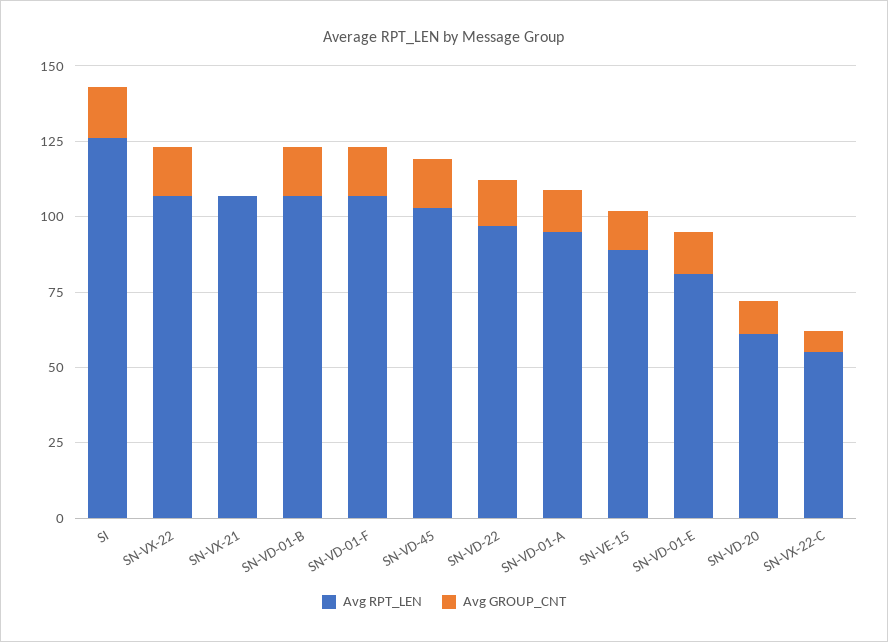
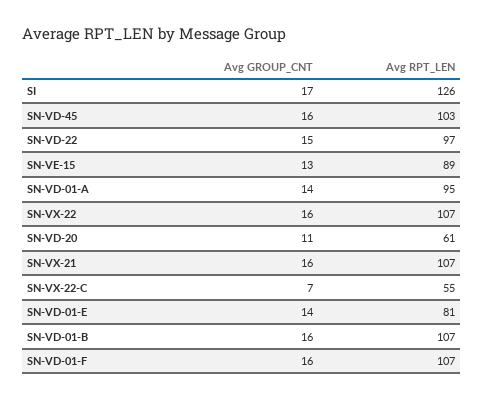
Avg GROUP_CNT, SN-VX-21: 0 -> 16

